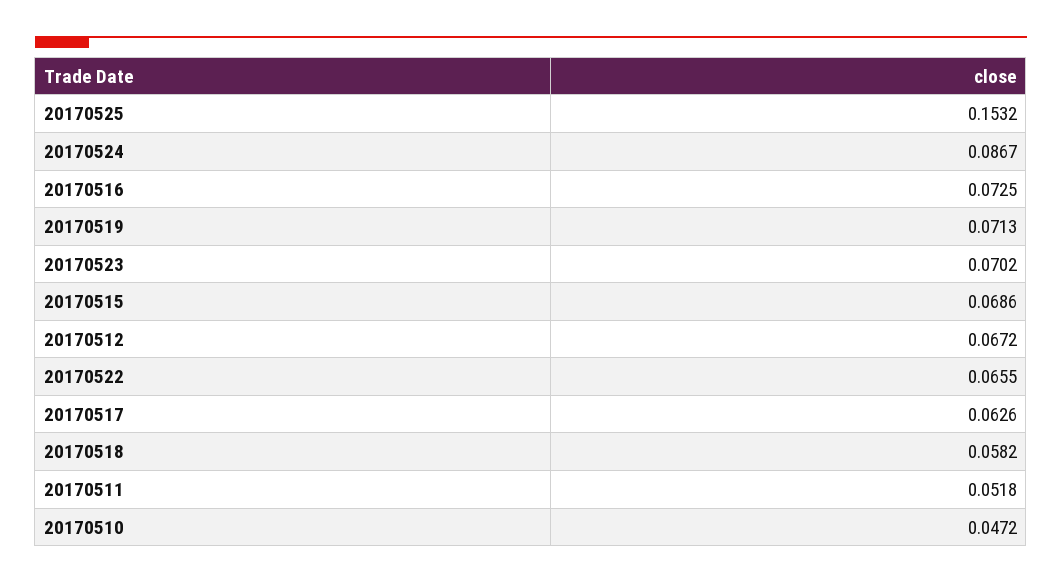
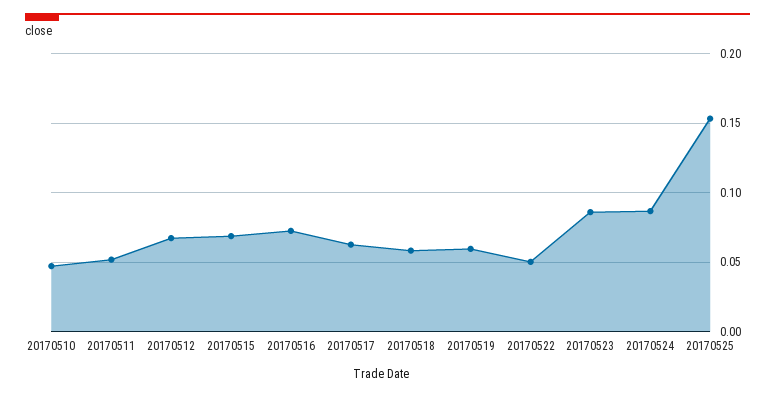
20170519: 0.0713 -> 0.06
20170523: 0.0702 -> 0.085
20170522: 0.0655 -> 0.05

